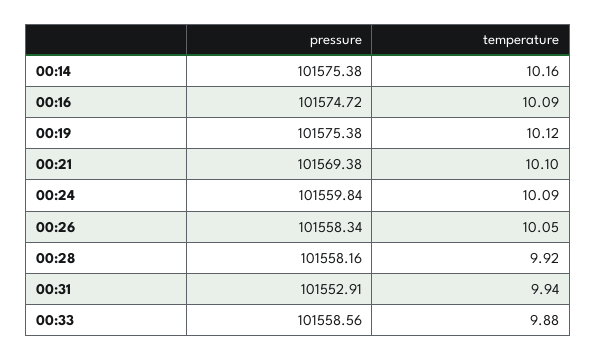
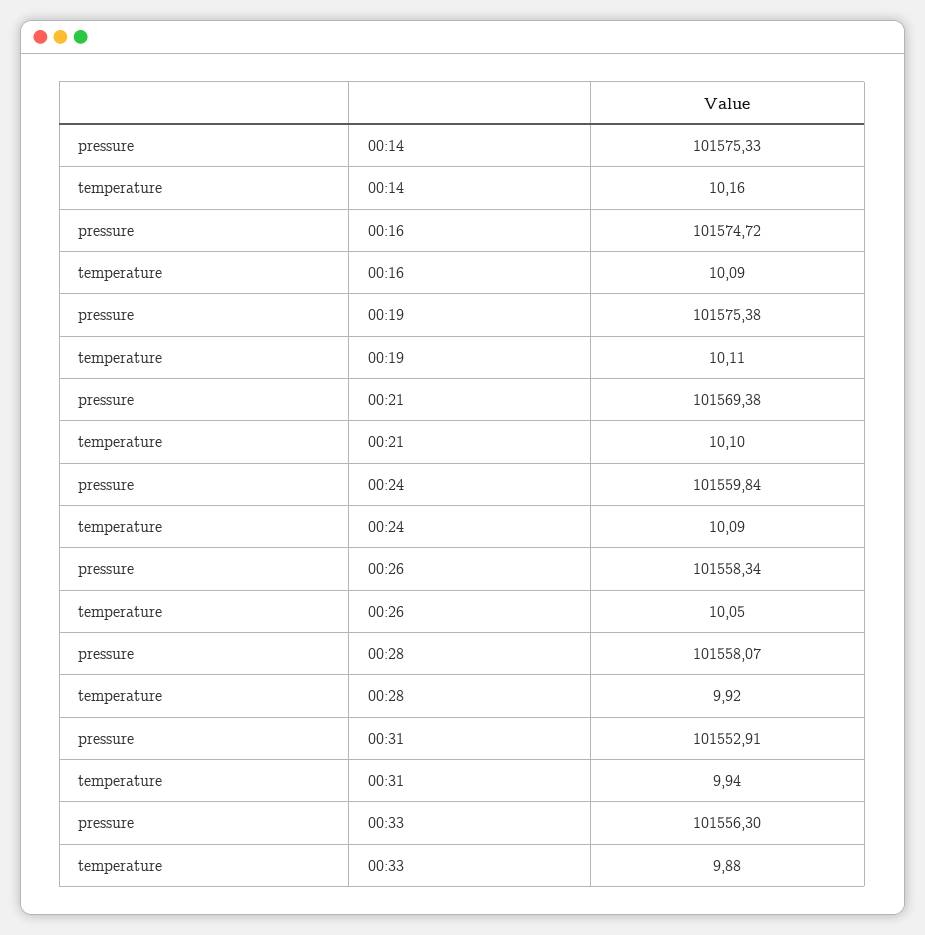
pressure, 00:14: 101575.38 -> 101575.33
temperature, 00:19: 10.12 -> 10.11
pressure, 00:28: 101558.16 -> 101558.07
pressure, 00:33: 101558.56 -> 101556.3

